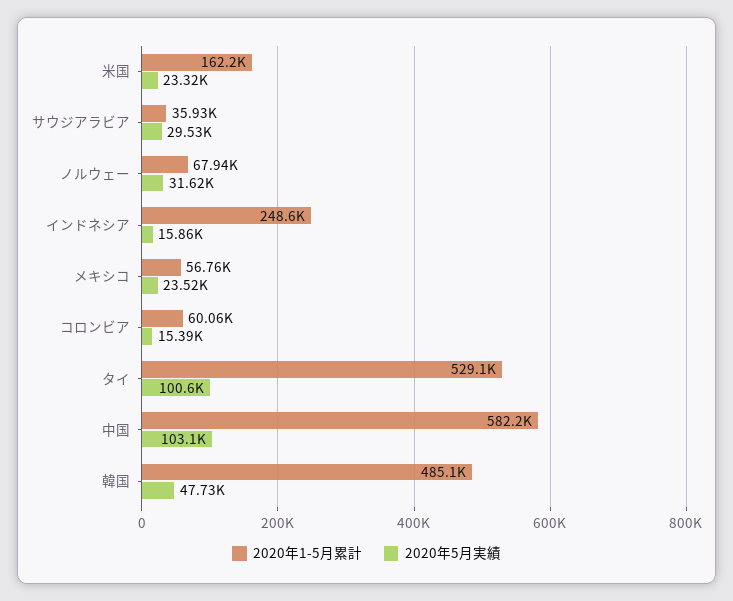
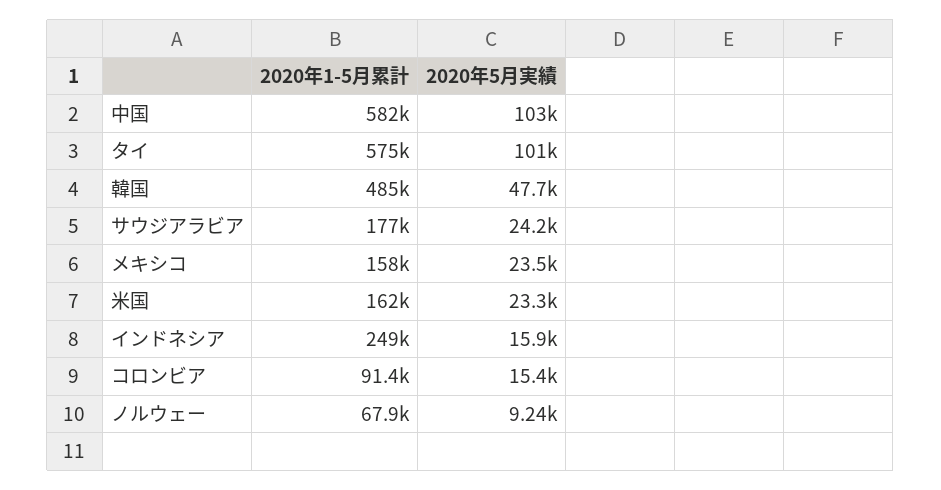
2020年1-5月累計, サウジアラビア: 35930 -> 177000
2020年5月実績, サウジアラビア: 29530 -> 24200
2020年5月実績, ノルウェー: 31620 -> 9240
2020年1-5月累計, メキシコ: 56760 -> 158000
2020年1-5月累計, コロンビア: 60060 -> 91400
2020年1-5月累計, タイ: 529100 -> 575000

